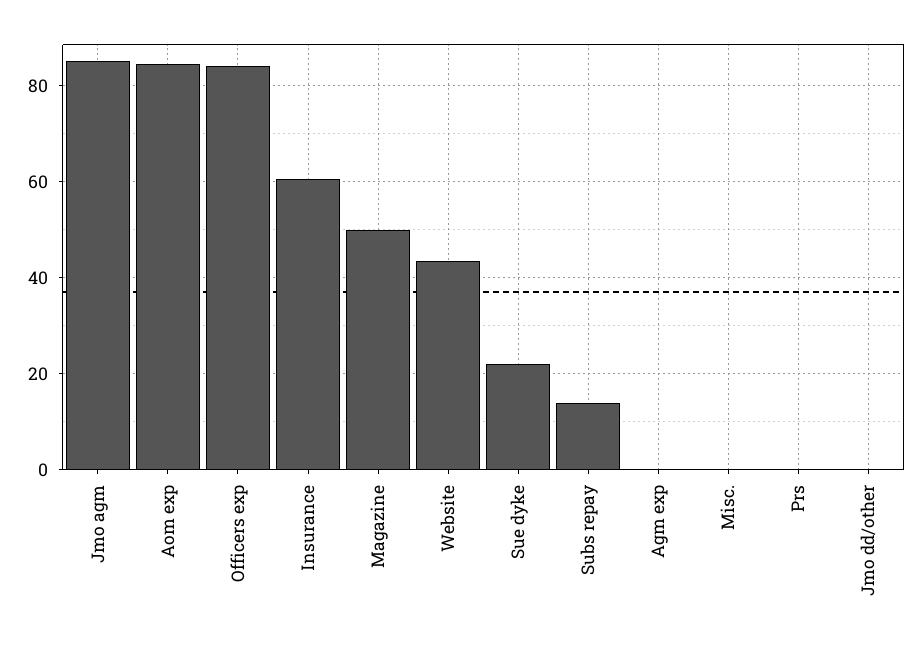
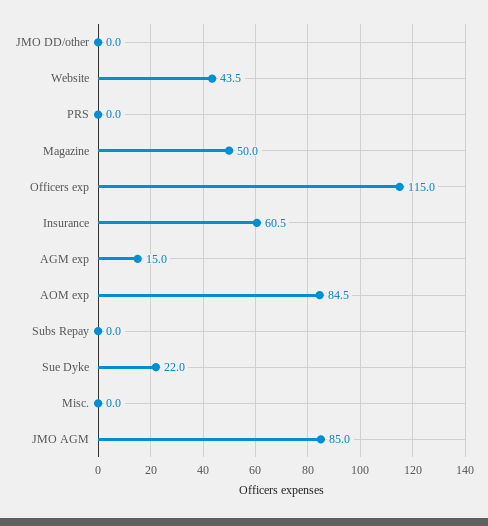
Officers exp: 84 -> 115
Subs repay: 14 -> 0
Agm exp: 0 -> 15

